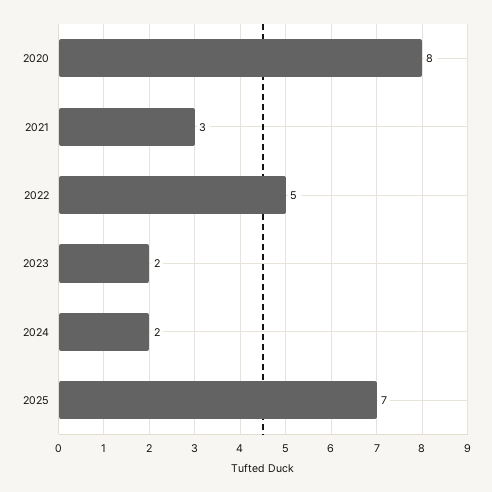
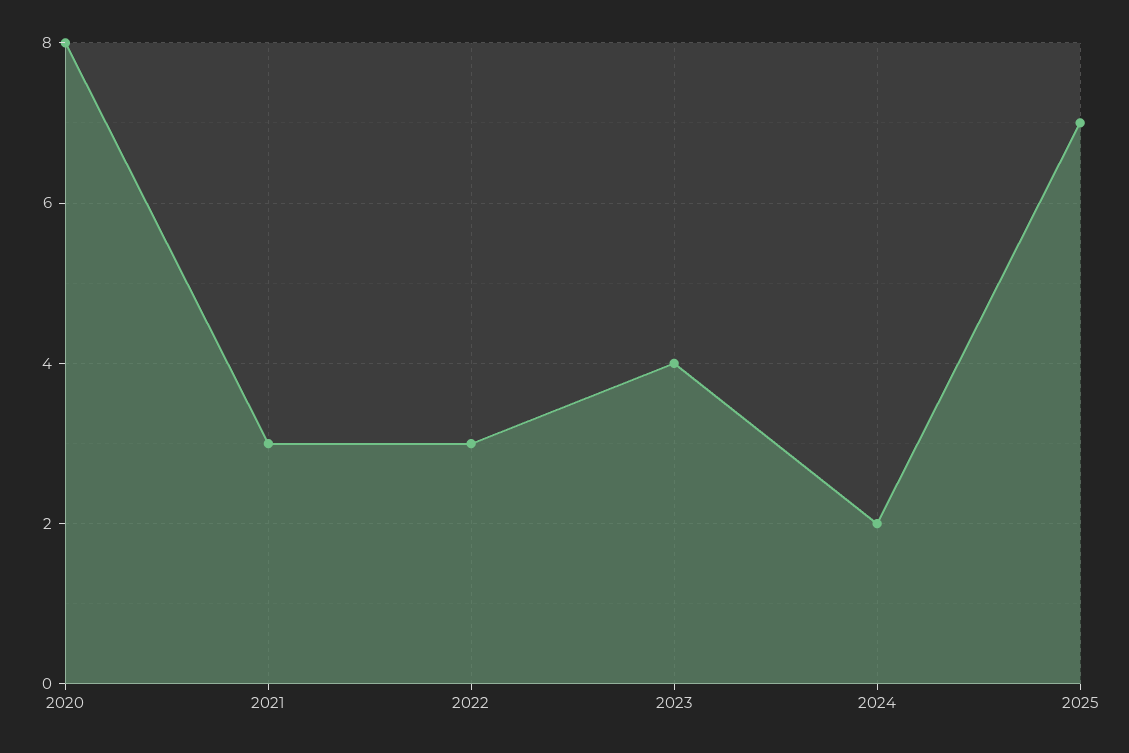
2022: 5 -> 3
2023: 2 -> 4

